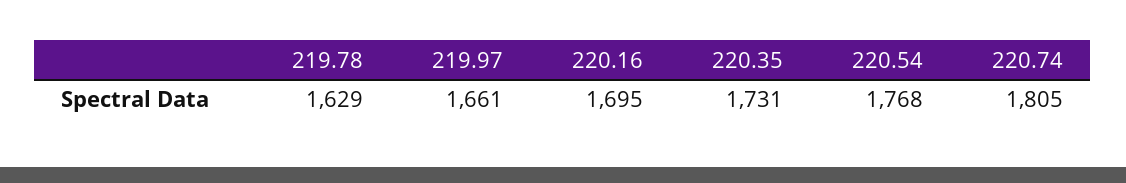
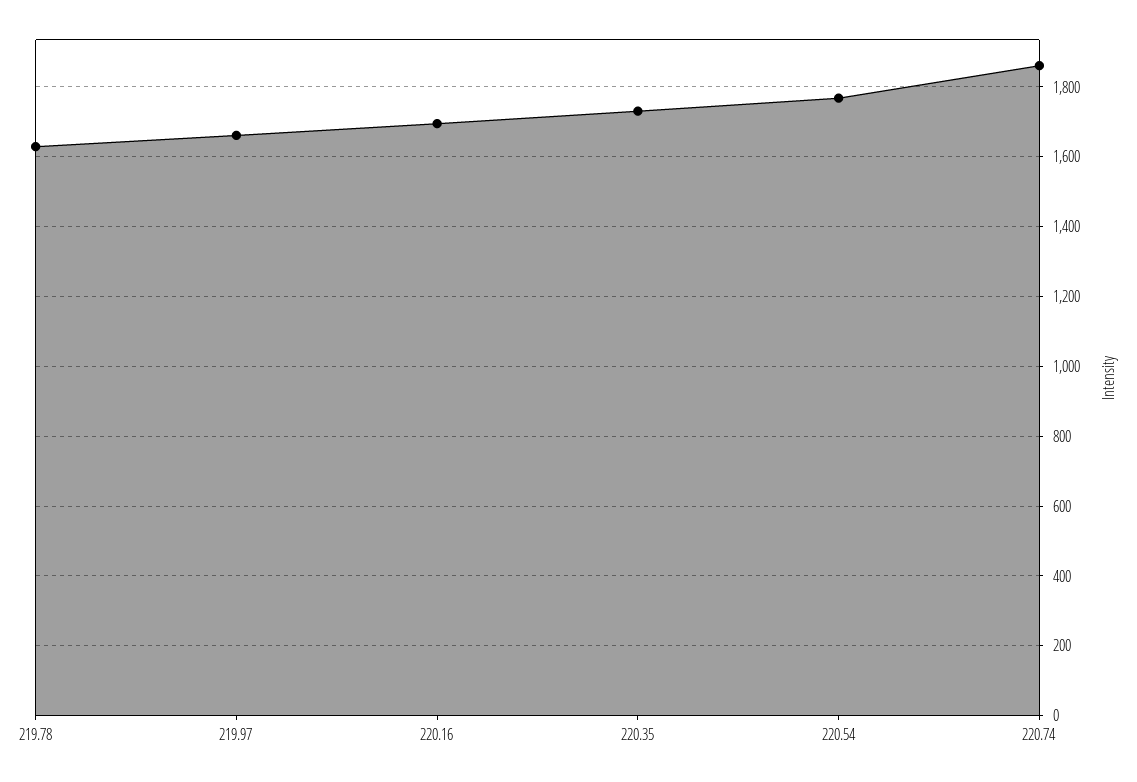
220.74: 1805 -> 1860

